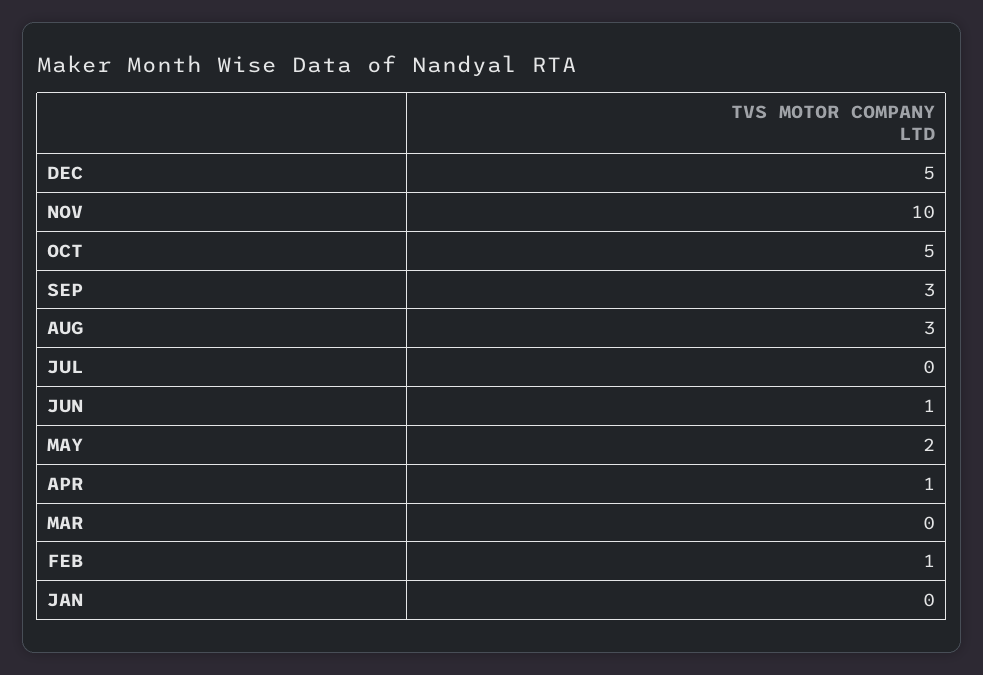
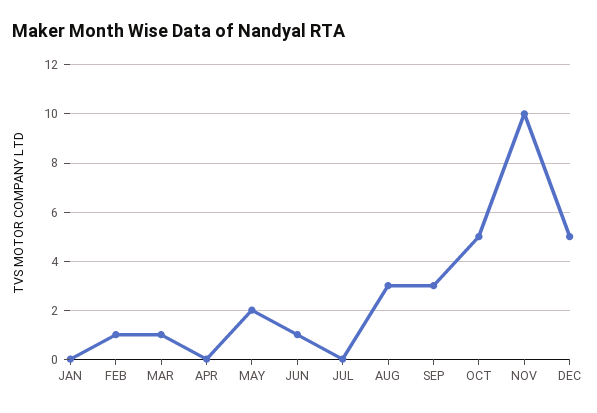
APR: 1 -> 0
MAR: 0 -> 1

